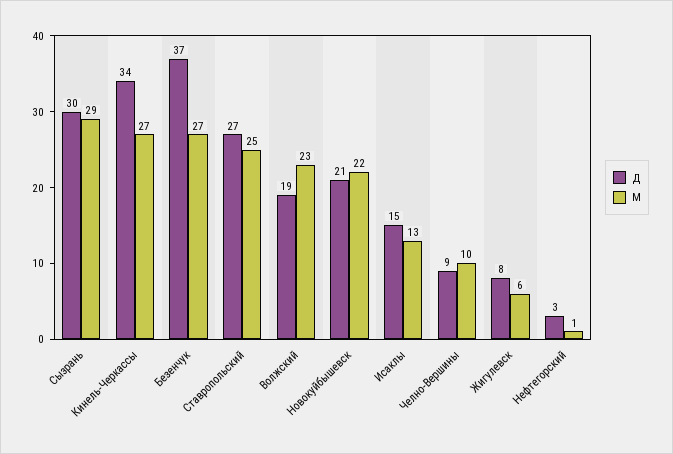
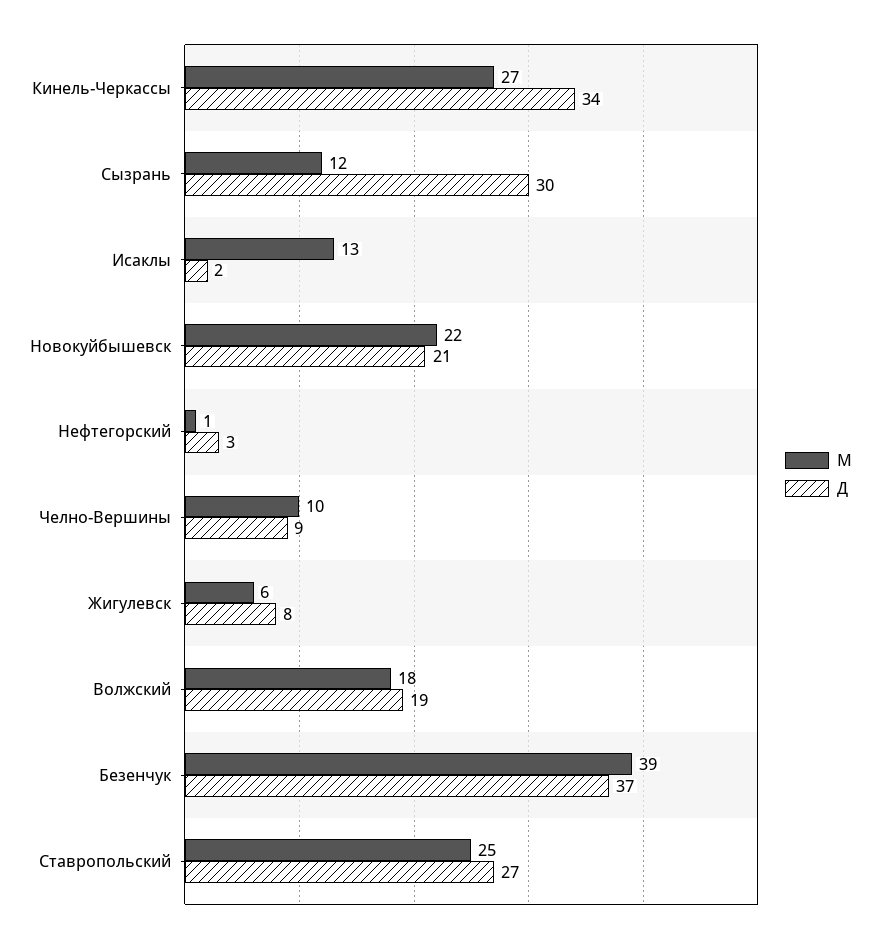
М, Сызрань: 29 -> 12
М, Безенчук: 27 -> 39
М, Волжский: 23 -> 18
Д, Исаклы: 15 -> 2

